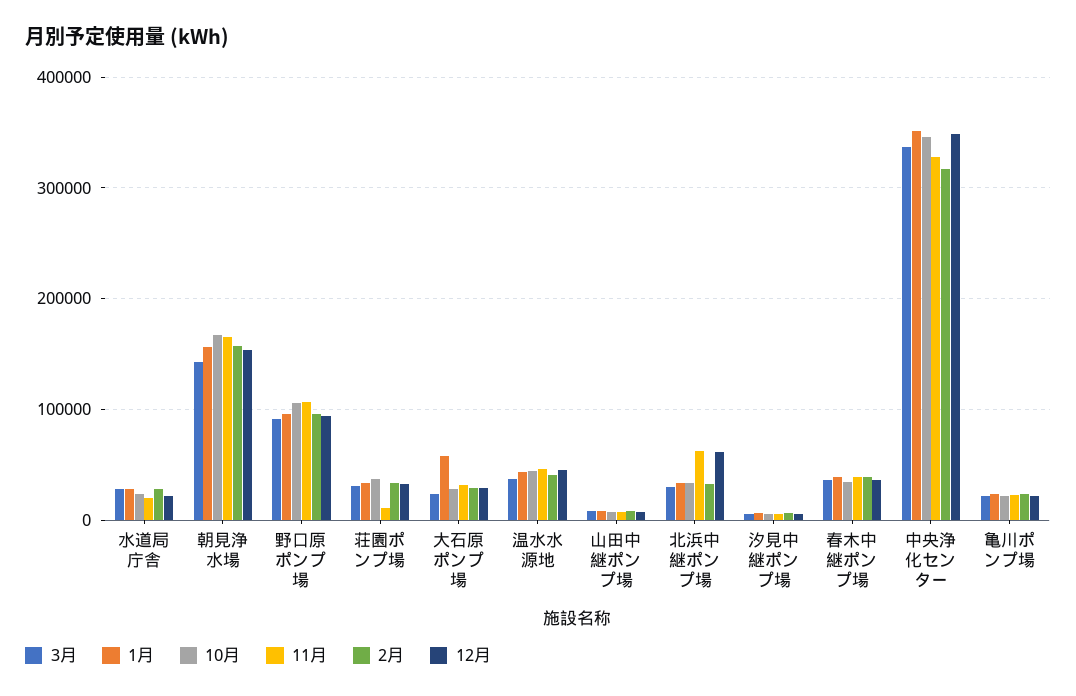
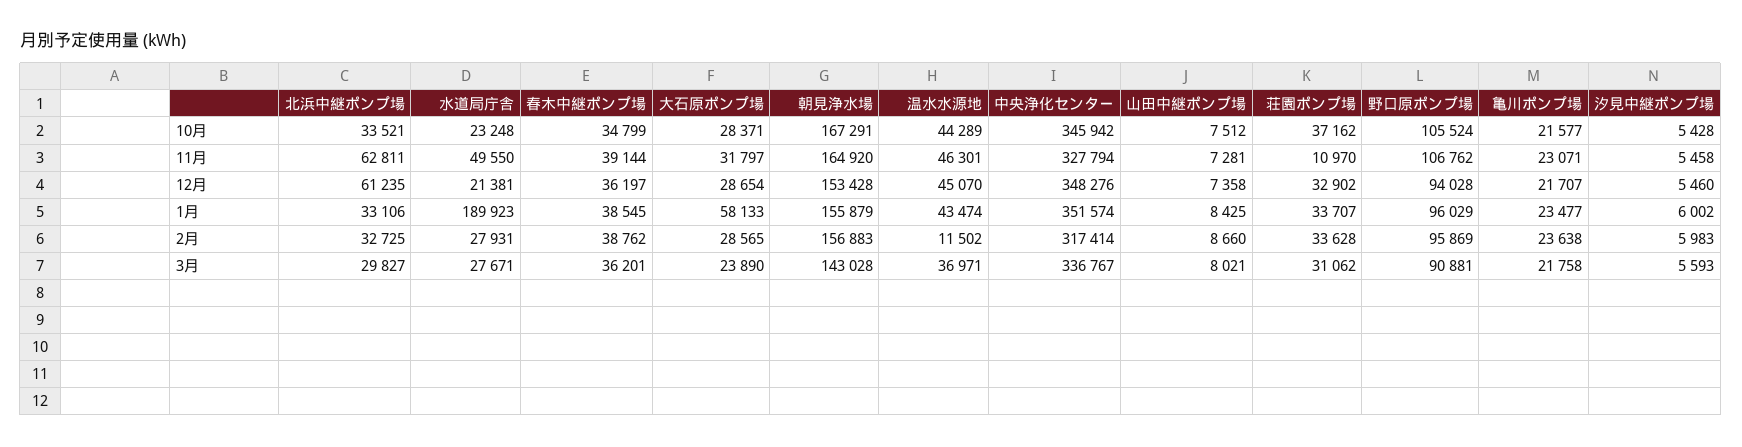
1月, 水道局庁舎: 30000 -> 189923
11月, 水道局庁舎: 20000 -> 49550
2月, 温水水源地: 40000 -> 11502

